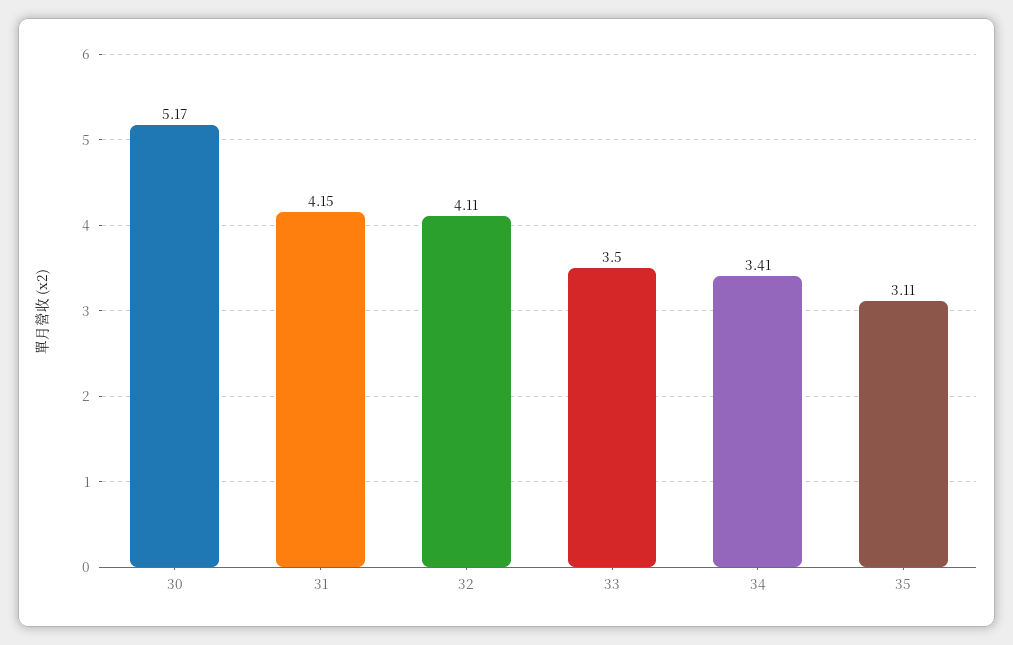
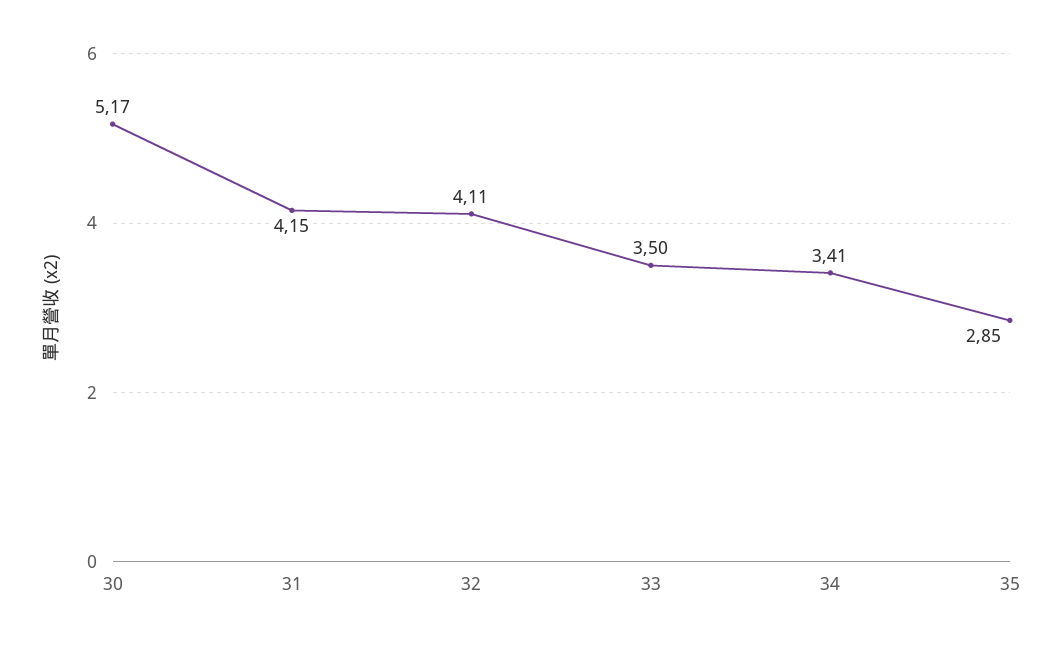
35: 3.11 -> 2.85

